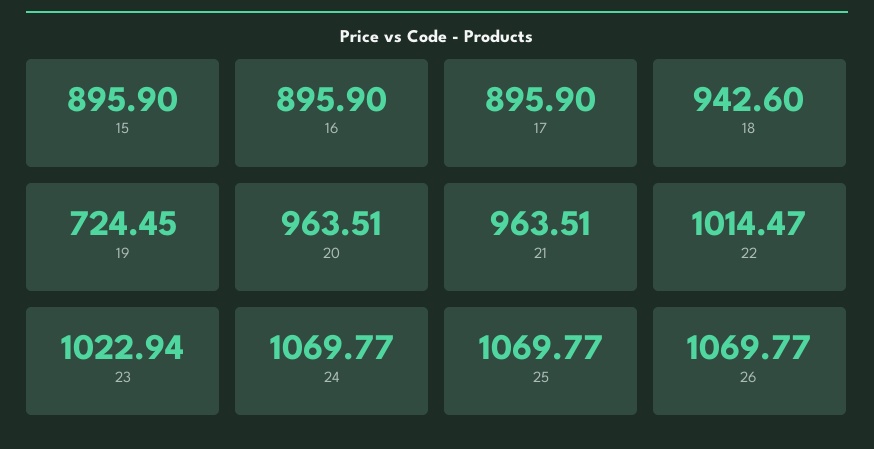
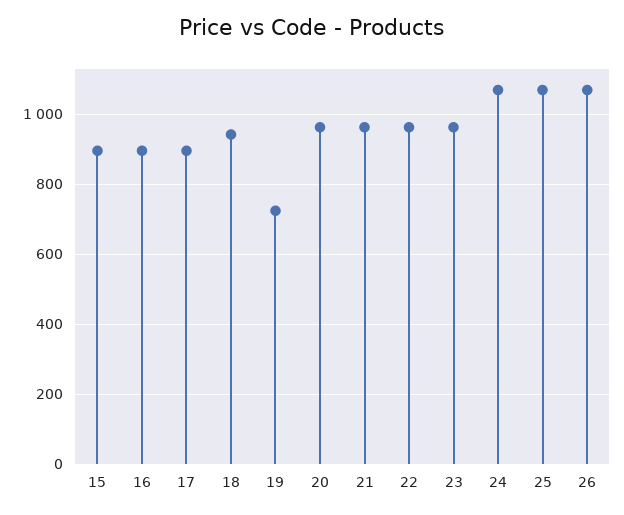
22: 1014.47 -> 960
23: 1022.94 -> 960

